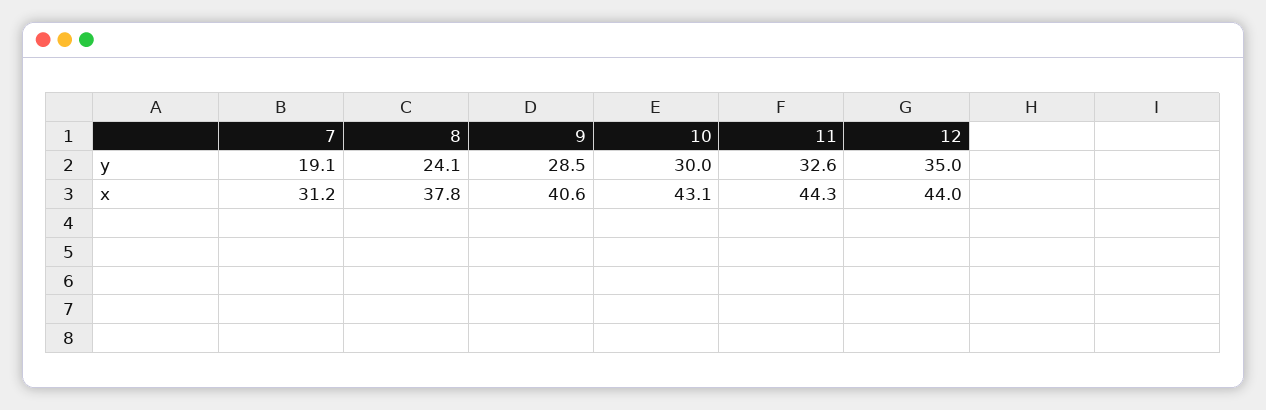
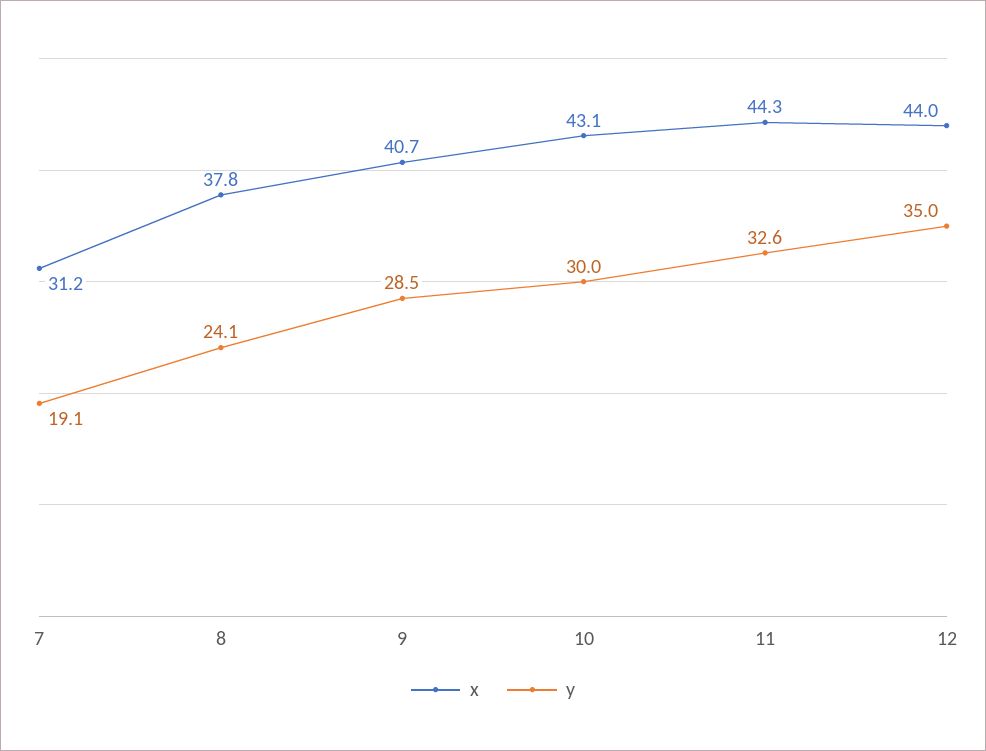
x, 9: 40.6 -> 40.7

